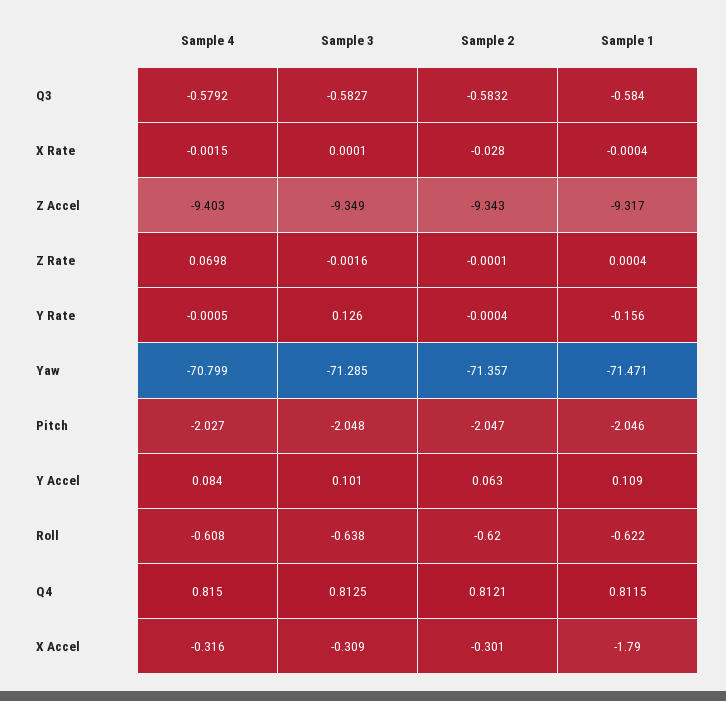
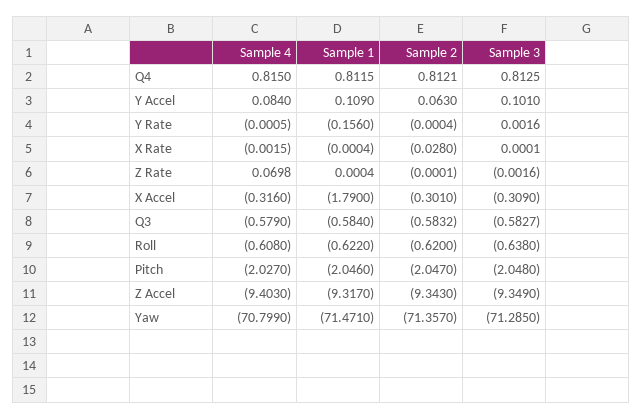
Sample 4, Q3: -0.5792 -> -0.579
Sample 3, Y Rate: 0.126 -> 0.0016

